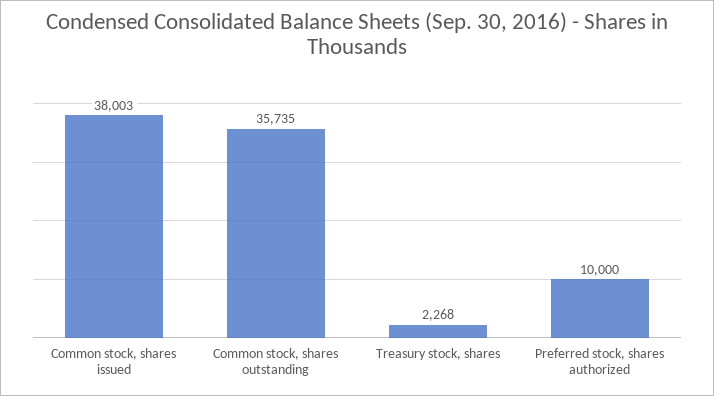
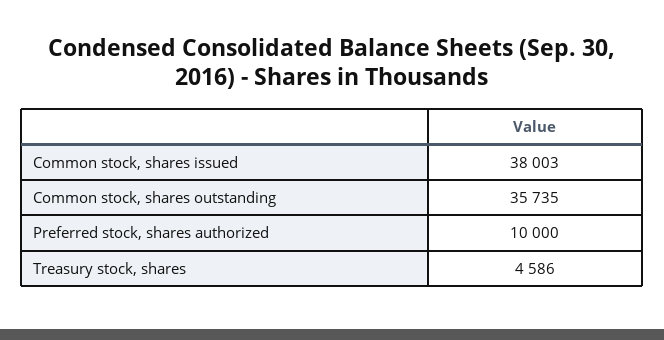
Treasury stock, shares: 2268 -> 4586

